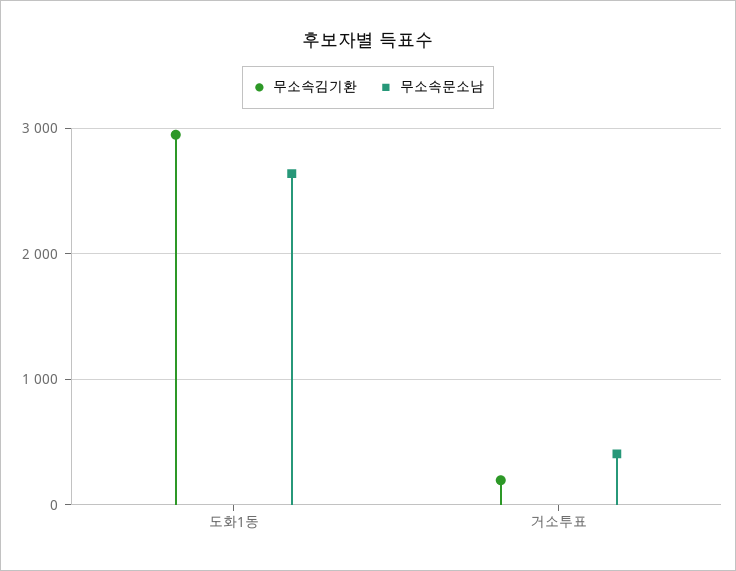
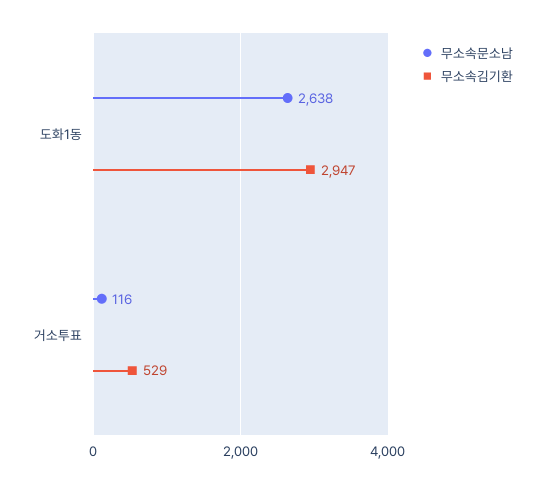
무소속김기환, 거소투표: 200 -> 529
무소속문소남, 거소투표: 400 -> 116

